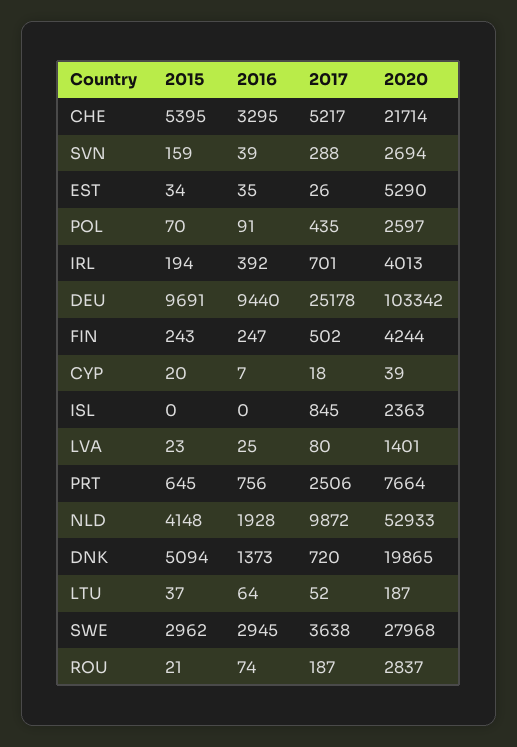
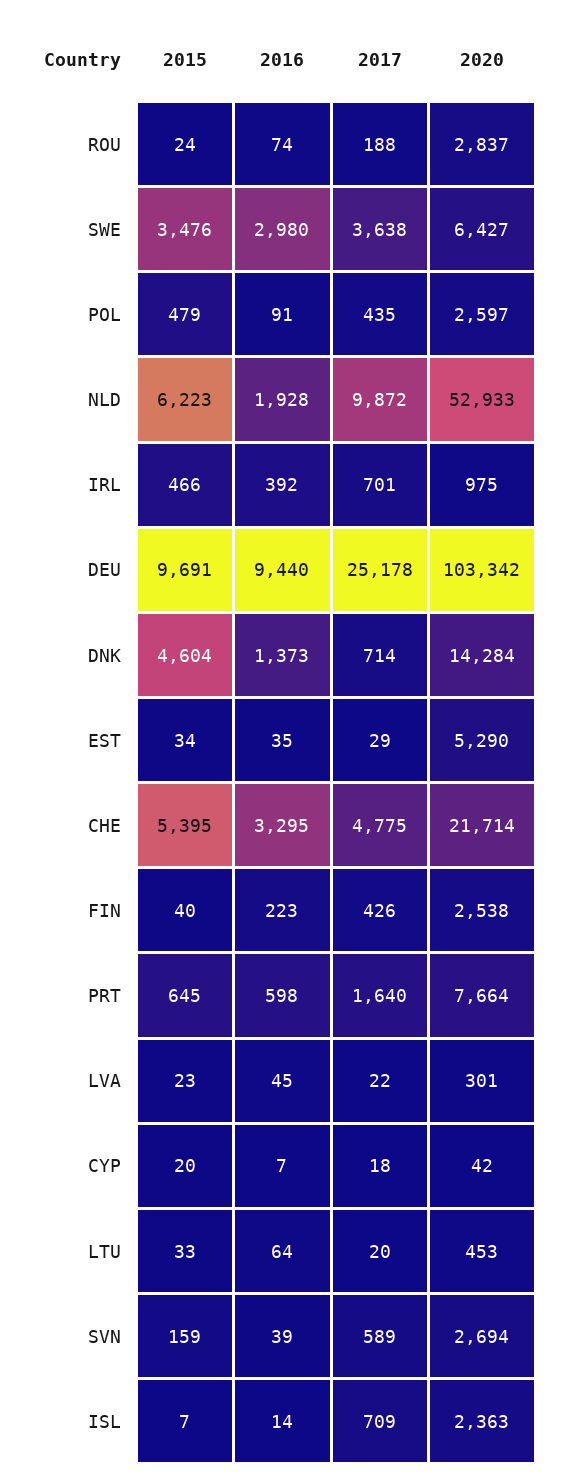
2017, CHE: 5217 -> 4775
2017, SVN: 288 -> 589
2017, EST: 26 -> 29
2015, POL: 70 -> 479
2015, IRL: 194 -> 466
2020, IRL: 4013 -> 975
2015, FIN: 243 -> 40
2016, FIN: 247 -> 223
2017, FIN: 502 -> 426
2020, FIN: 4244 -> 2538
2020, CYP: 39 -> 42
2015, ISL: 0 -> 7
2016, ISL: 0 -> 14
2017, ISL: 845 -> 709
2016, LVA: 25 -> 45
2017, LVA: 80 -> 22
2020, LVA: 1401 -> 301
2016, PRT: 756 -> 598
2017, PRT: 2506 -> 1640
2015, NLD: 4148 -> 6223
2015, DNK: 5094 -> 4604
2017, DNK: 720 -> 714
2020, DNK: 19865 -> 14284
2015, LTU: 37 -> 33
2017, LTU: 52 -> 20
2020, LTU: 187 -> 453
2015, SWE: 2962 -> 3476
2016, SWE: 2945 -> 2980
2020, SWE: 27968 -> 6427
2015, ROU: 21 -> 24
2017, ROU: 187 -> 188

